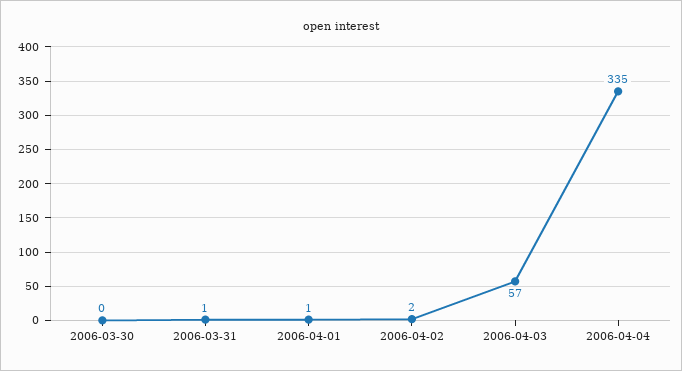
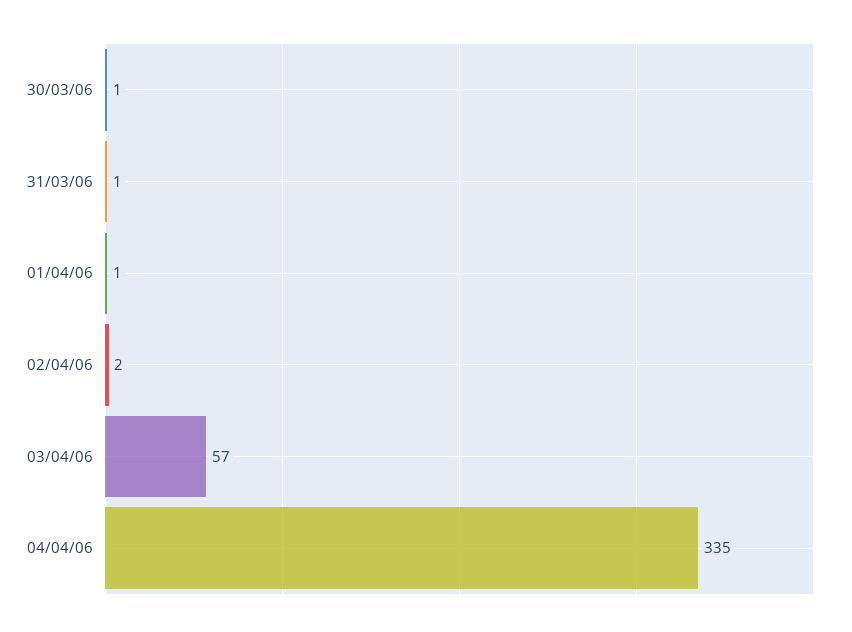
2006-03-30: 0 -> 1

